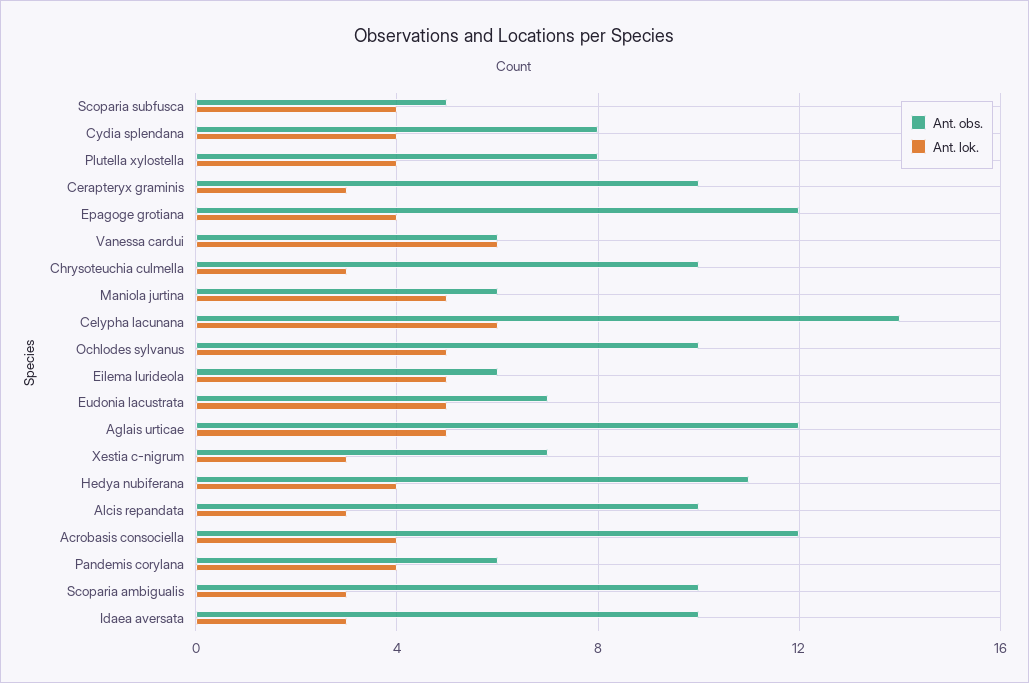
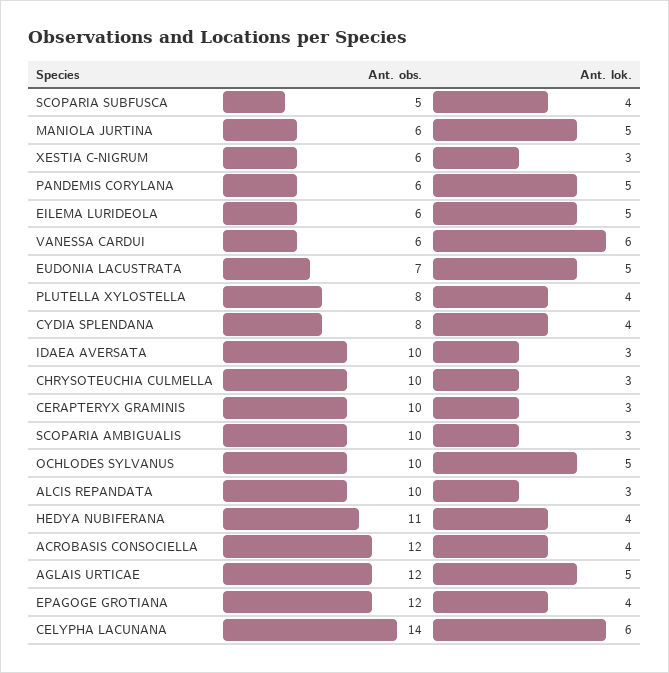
Ant. obs., Xestia c-nigrum: 7 -> 6
Ant. lok., Pandemis corylana: 4 -> 5

